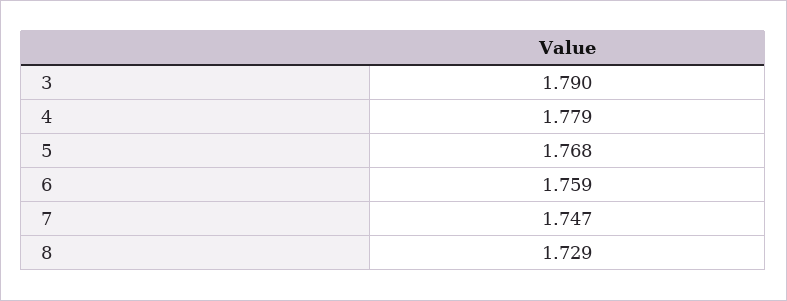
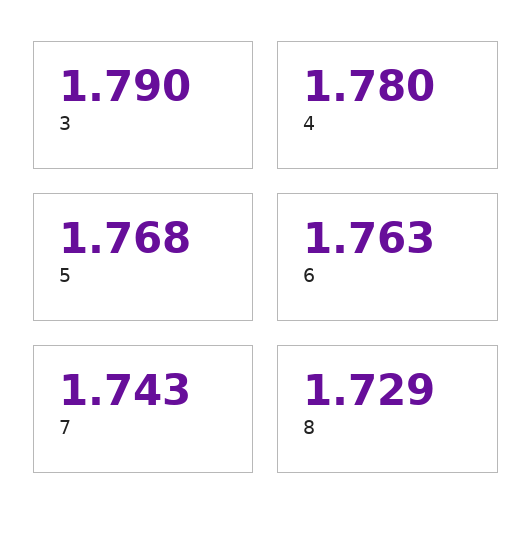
4: 1.779 -> 1.78
6: 1.759 -> 1.763
7: 1.747 -> 1.743

